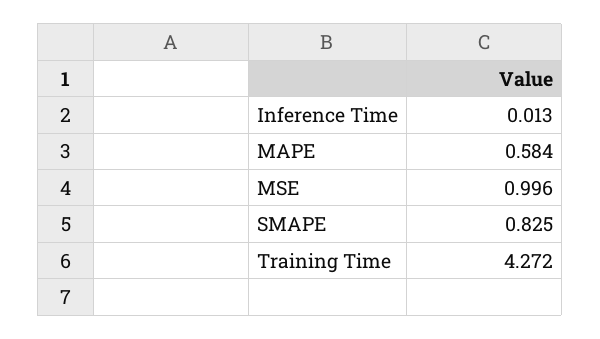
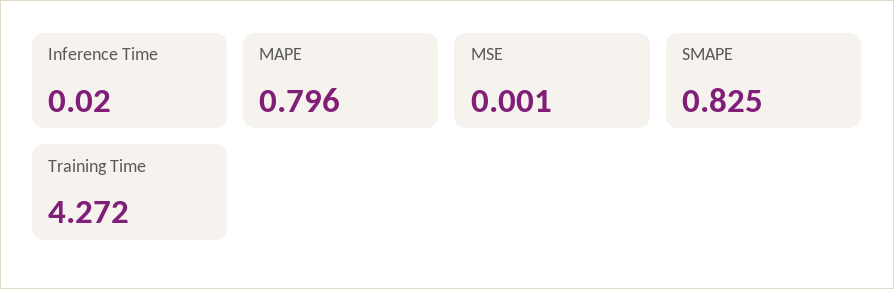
Inference Time: 0.013 -> 0.02
MAPE: 0.584 -> 0.796
MSE: 0.996 -> 0.001

